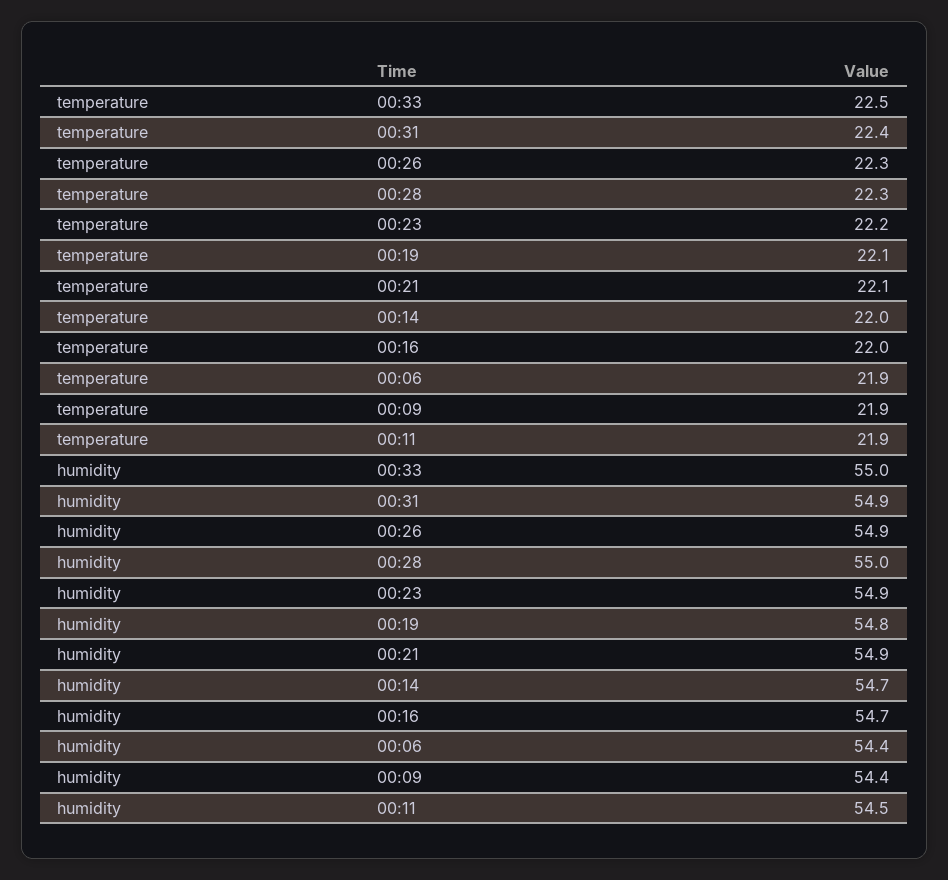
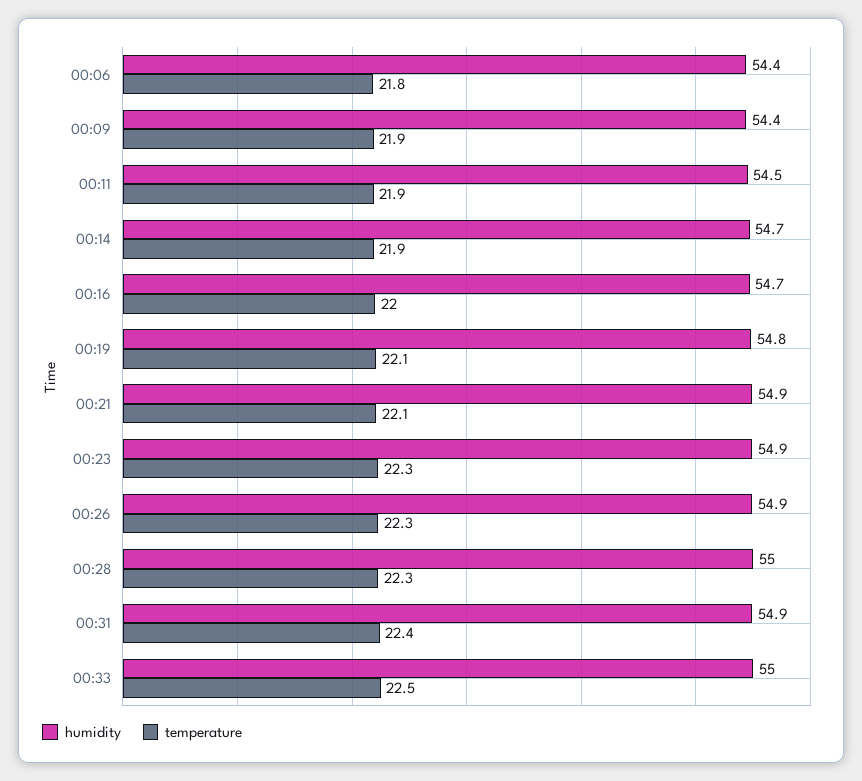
temperature, 00:23: 22.2 -> 22.3
temperature, 00:14: 22 -> 21.9
temperature, 00:06: 21.9 -> 21.8

